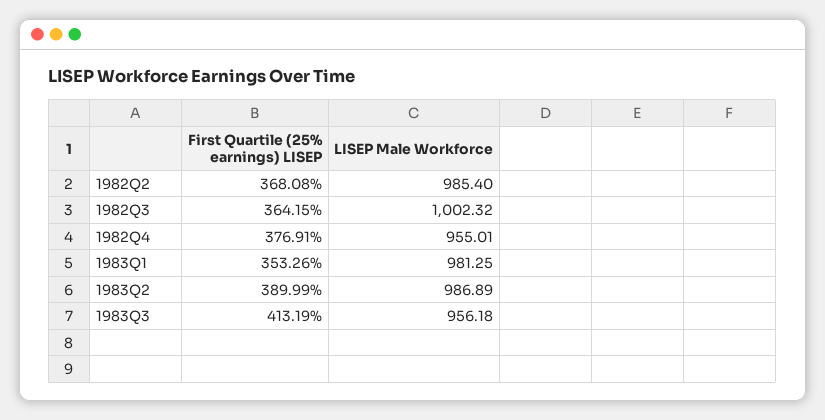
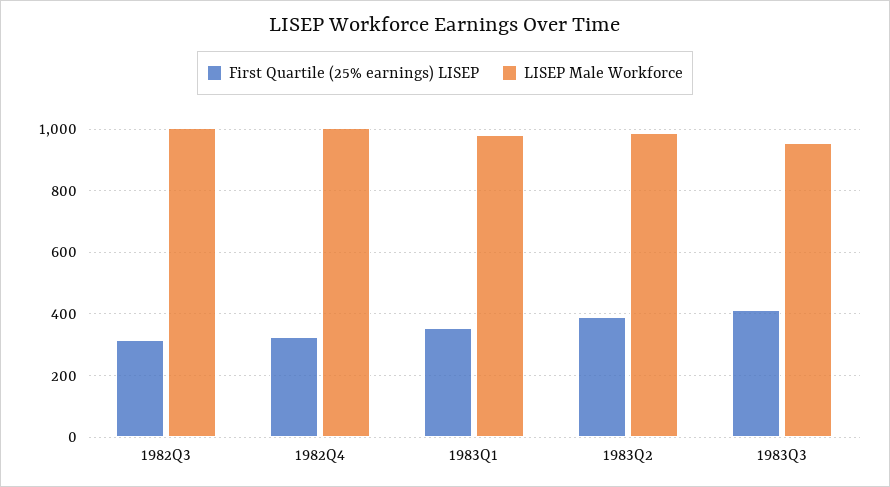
First Quartile (25% earnings) LISEP, 1982Q2: 368.08 -> none
LISEP Male Workforce, 1982Q2: 985.4 -> none
First Quartile (25% earnings) LISEP, 1982Q3: 364.15 -> 320
First Quartile (25% earnings) LISEP, 1982Q4: 376.91 -> 320
LISEP Male Workforce, 1982Q4: 955.01 -> 1000

